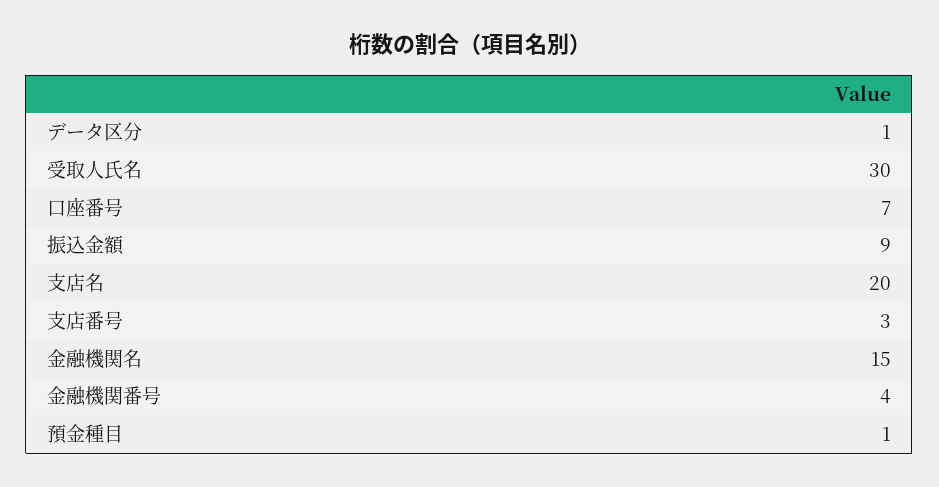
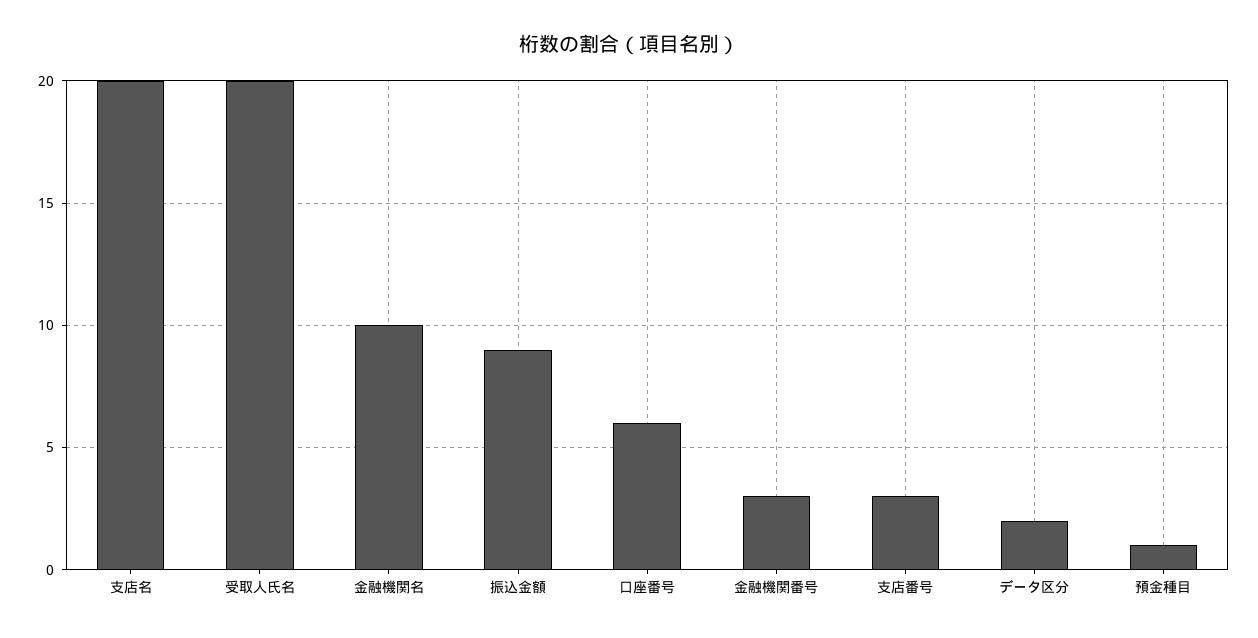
データ区分: 1 -> 2
受取人氏名: 30 -> 20
口座番号: 7 -> 6
金融機関名: 15 -> 10
金融機関番号: 4 -> 3

